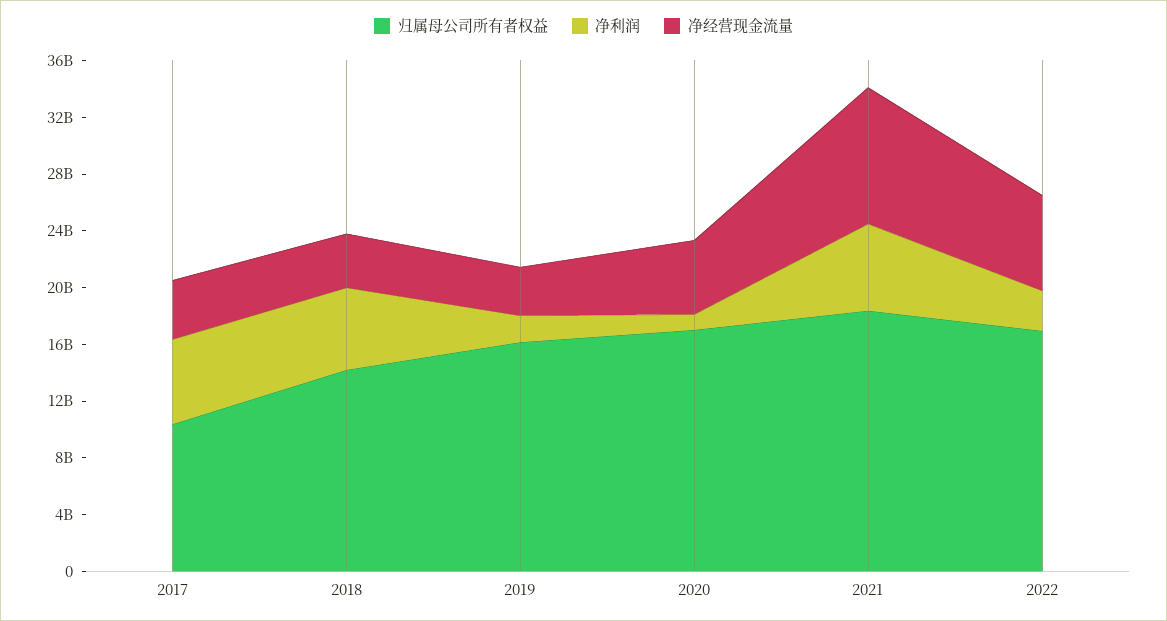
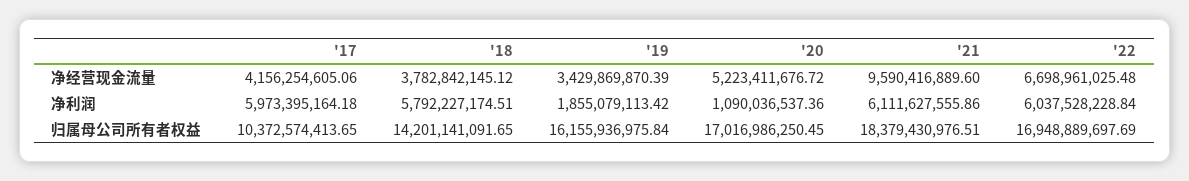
净利润, 2022: 3000000000 -> 6037528228.84

